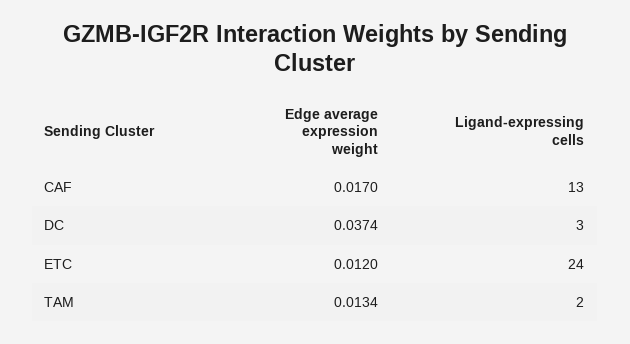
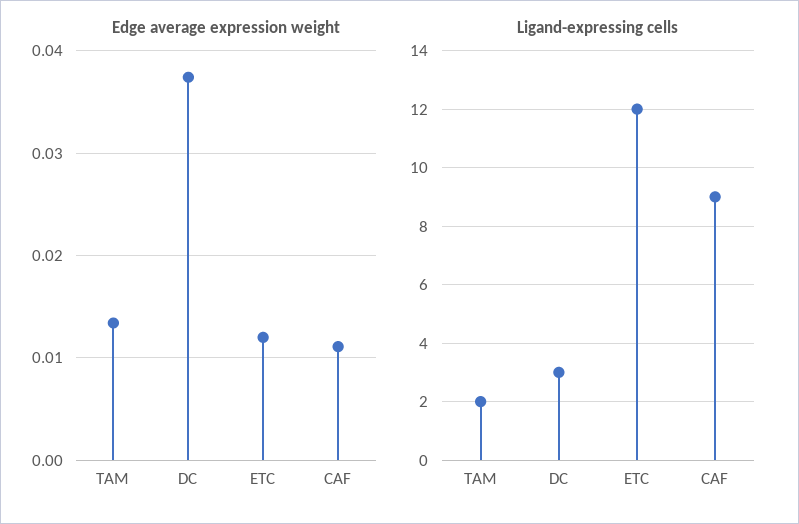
Edge average expression weight, CAF: 0.017 -> 0.011
Ligand-expressing cells, CAF: 13 -> 9
Ligand-expressing cells, ETC: 24 -> 12

